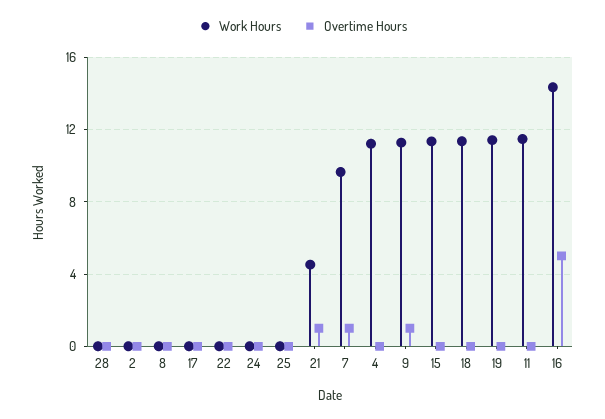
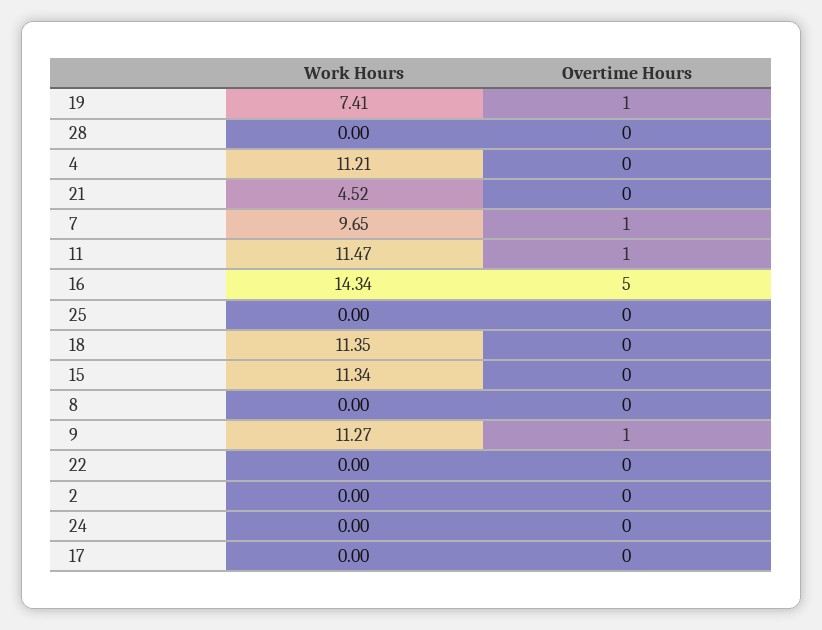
Overtime Hours, 21: 1 -> 0
Work Hours, 19: 11.5 -> 7.41
Overtime Hours, 19: 0 -> 1
Overtime Hours, 11: 0 -> 1

